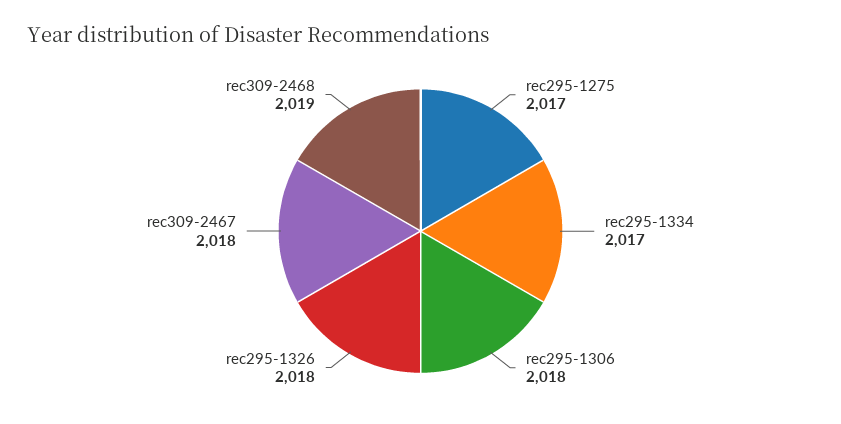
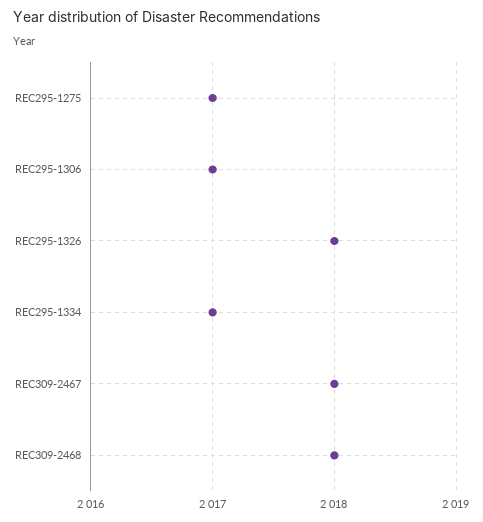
rec295-1306: 2018 -> 2017
rec309-2468: 2019 -> 2018

